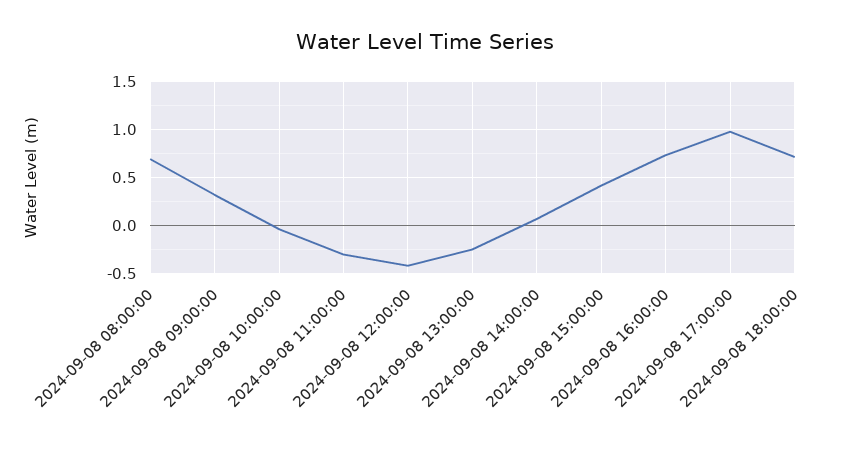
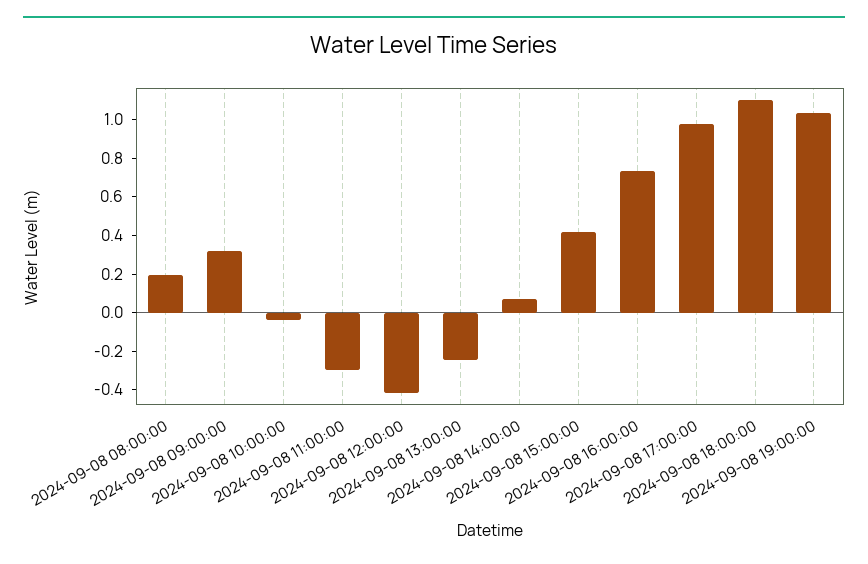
2024-09-08 08:00:00: 0.7 -> 0.2
2024-09-08 18:00:00: 0.7 -> 1.1
2024-09-08 19:00:00: none -> 1.05

